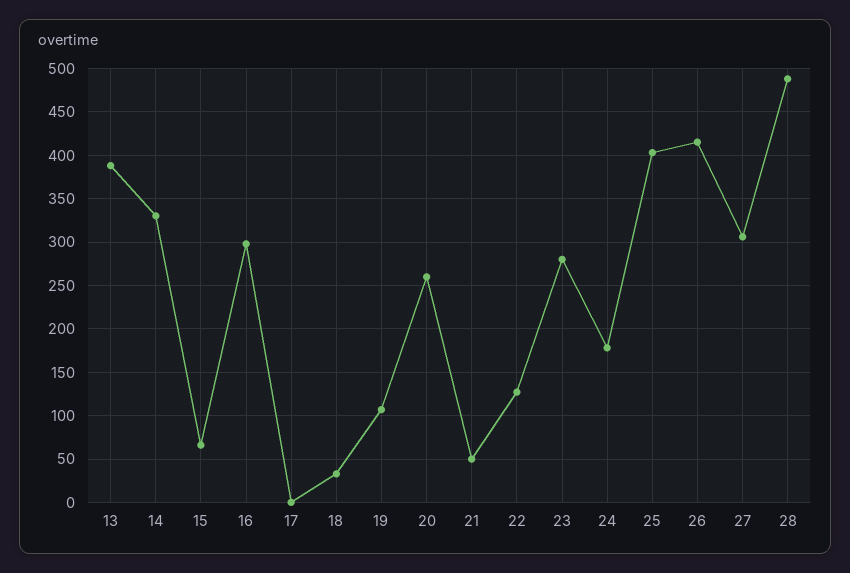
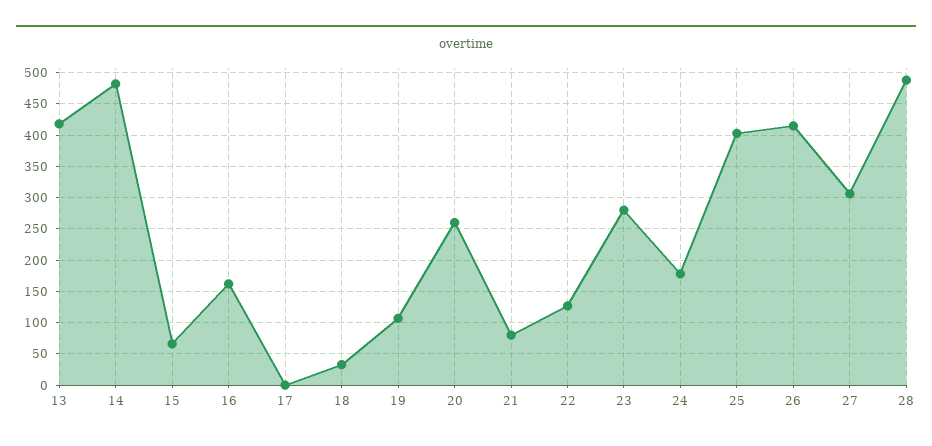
13: 390 -> 420
14: 330 -> 480
16: 300 -> 160
21: 50 -> 80

